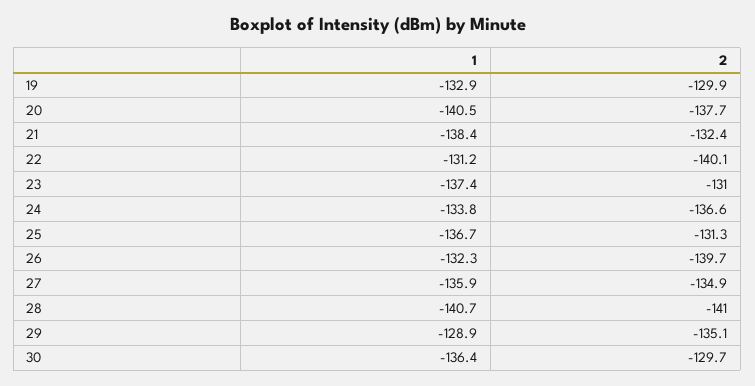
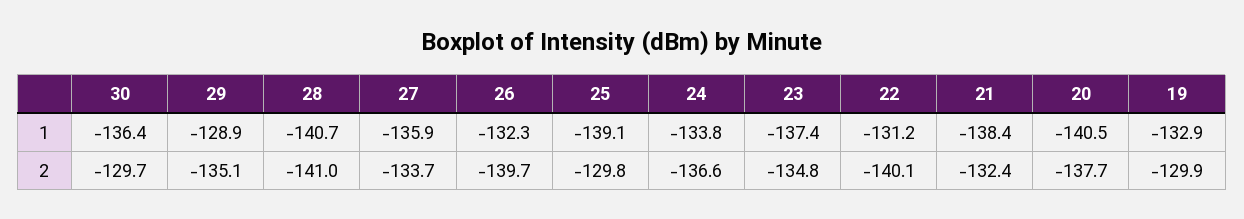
2, 23: -131 -> -134.8
1, 25: -136.7 -> -139.1
2, 25: -131.3 -> -129.8
2, 27: -134.9 -> -133.7

